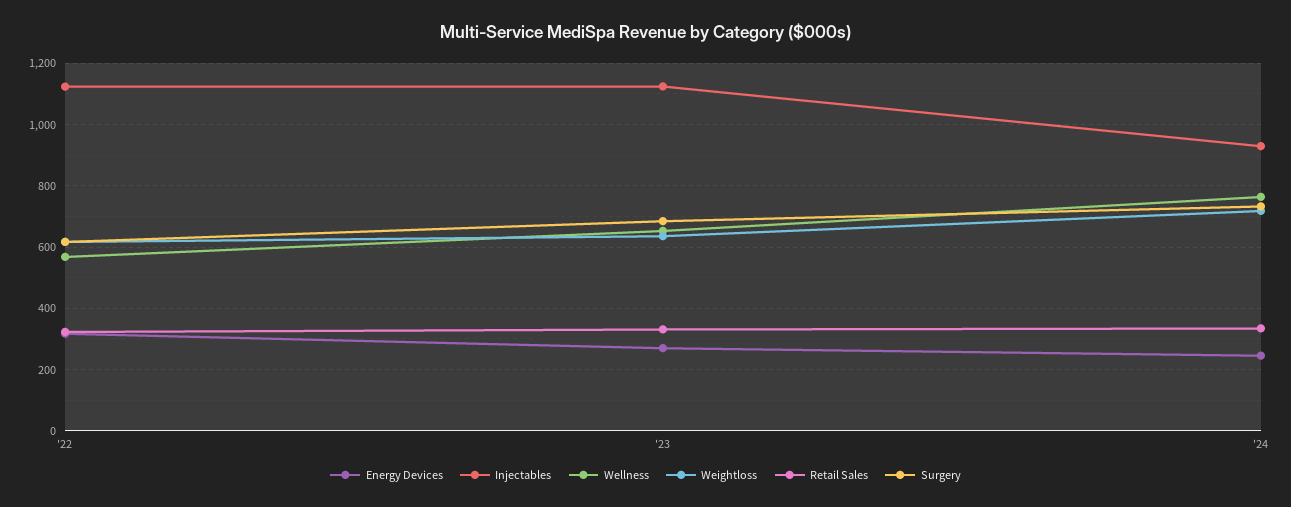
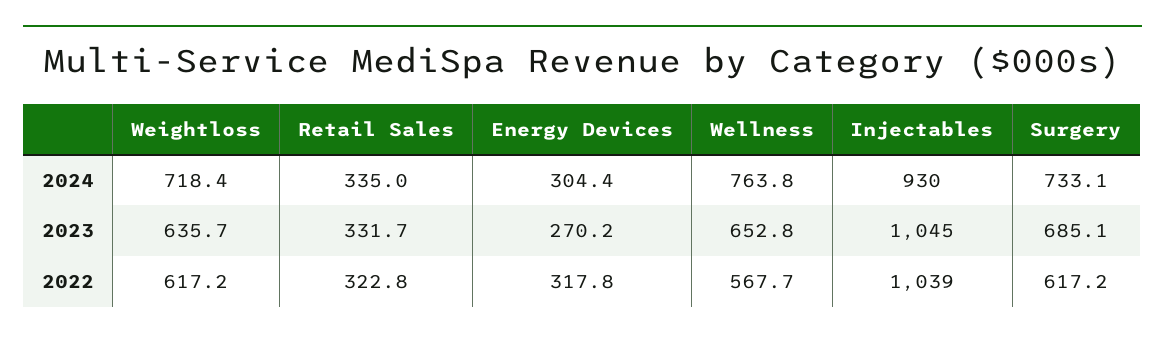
Injectables, '22: 1120 -> 1039
Injectables, '23: 1120 -> 1045
Energy Devices, '24: 240 -> 304.4

